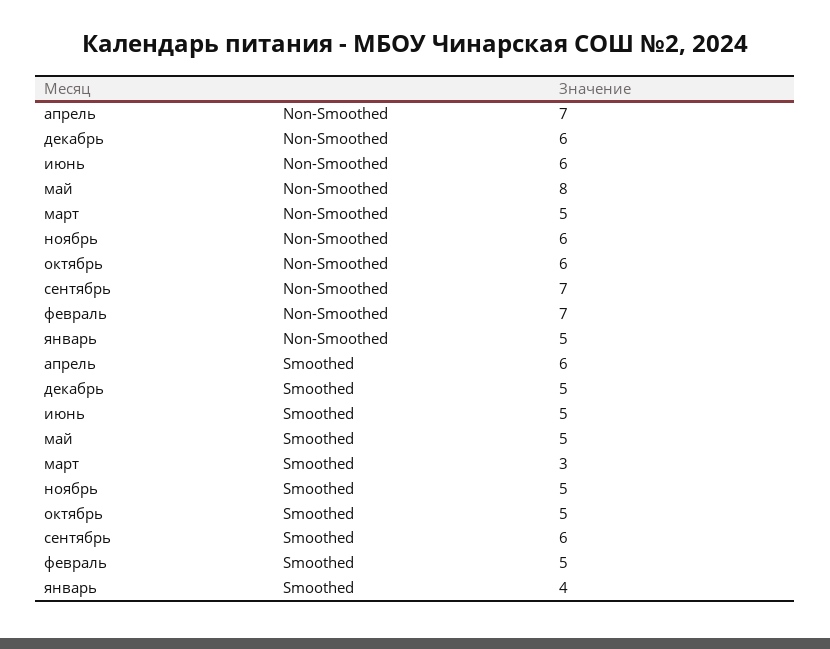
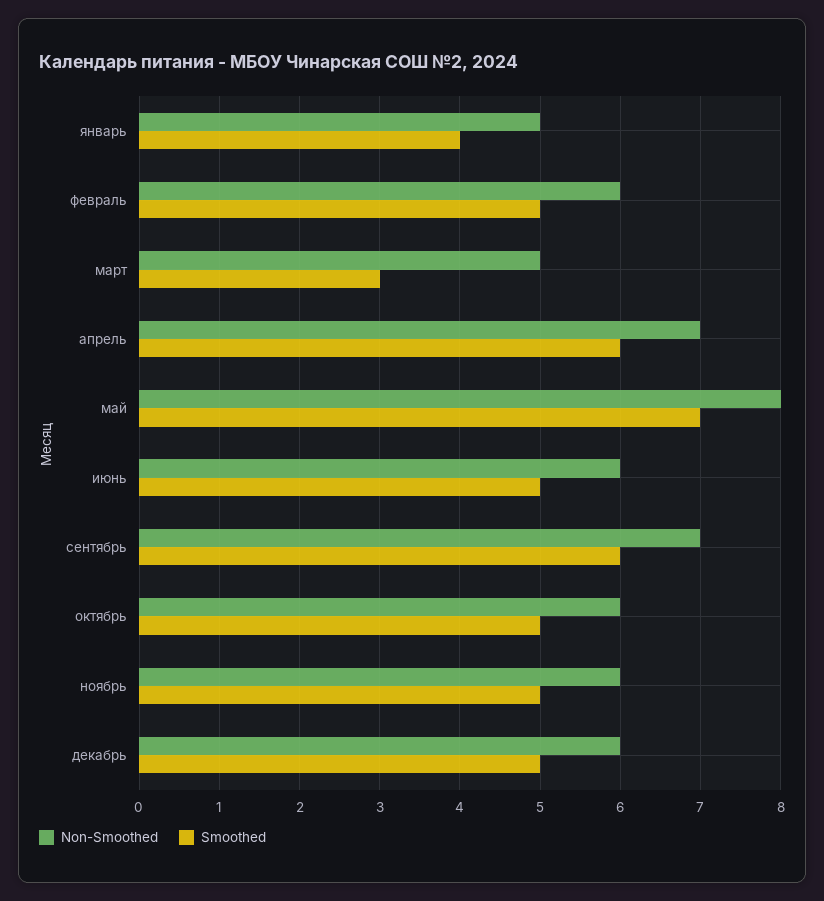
Non-Smoothed, февраль: 7 -> 6
Smoothed, май: 5 -> 7

